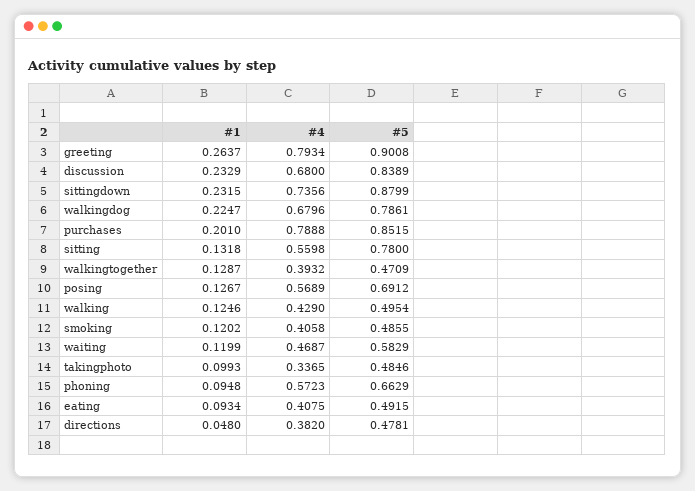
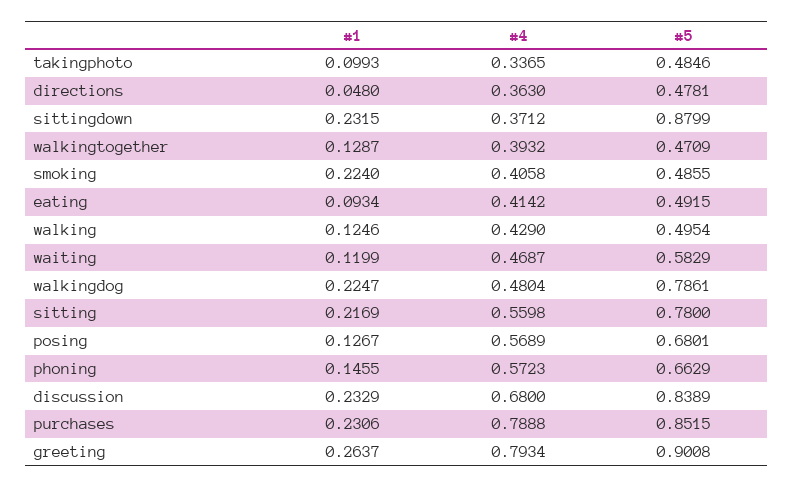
#4, sittingdown: 0.7356 -> 0.3712
#4, walkingdog: 0.6796 -> 0.4804
#1, purchases: 0.201 -> 0.2306
#1, sitting: 0.1318 -> 0.2169
#5, posing: 0.6912 -> 0.6801
#1, smoking: 0.1202 -> 0.224
#1, phoning: 0.0948 -> 0.1455
#4, eating: 0.4075 -> 0.4142
#4, directions: 0.382 -> 0.363

